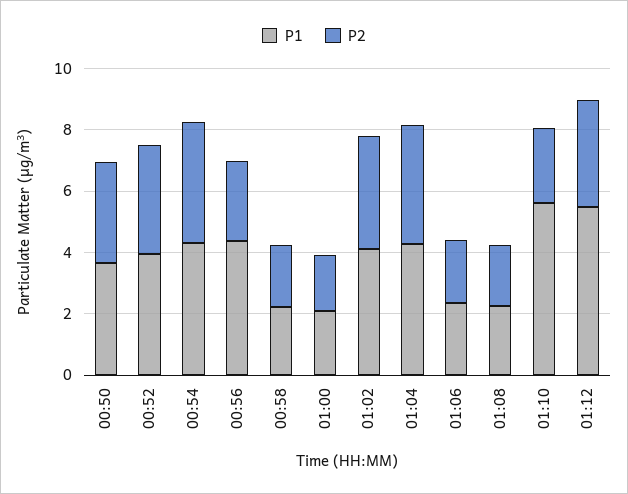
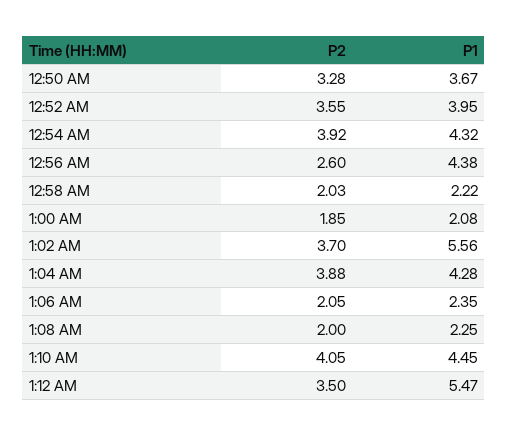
P1, 01:02: 4 -> 5.56
P1, 01:10: 5.5 -> 4.45
P2, 01:10: 2.5 -> 4.05

